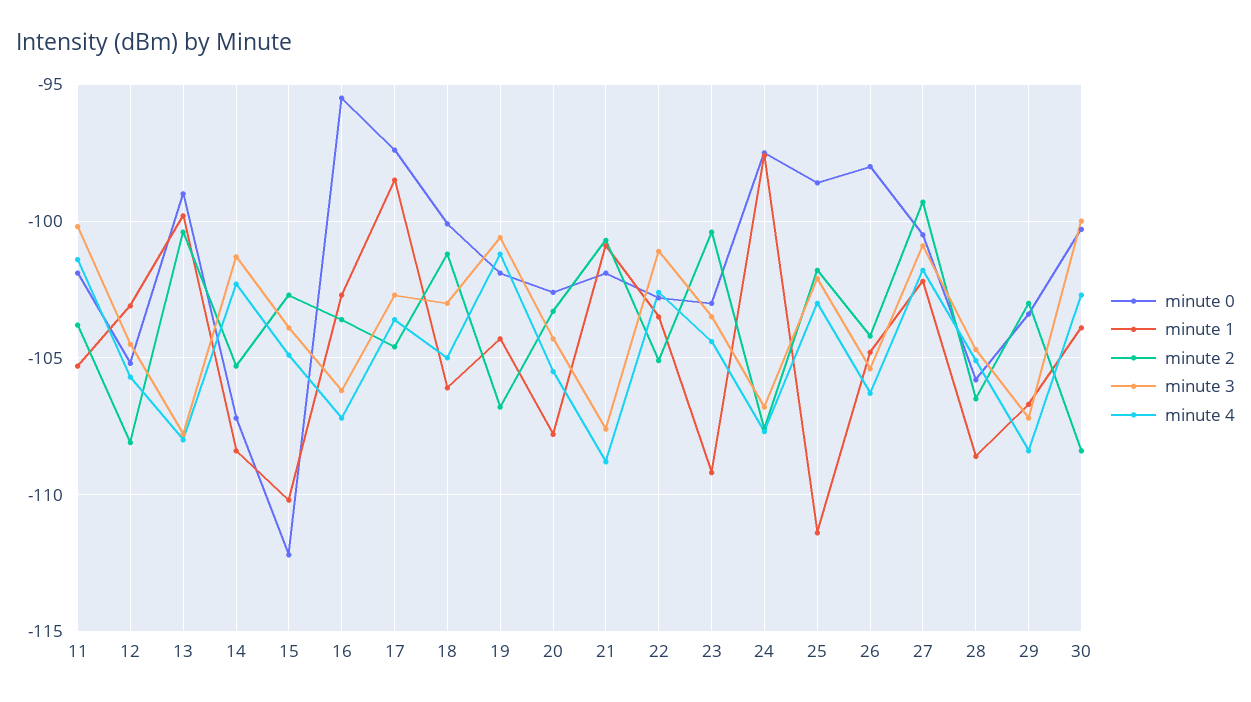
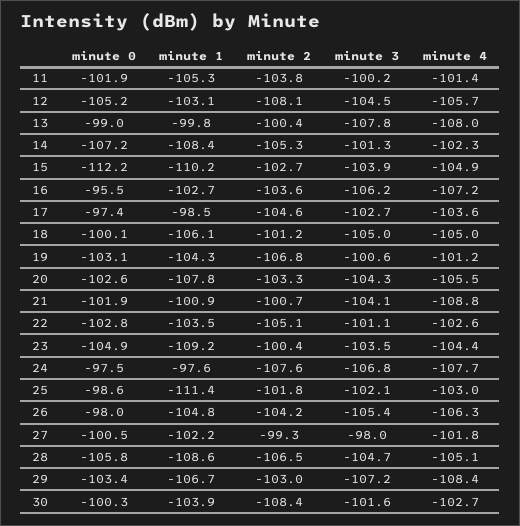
minute 3, 18: -103 -> -105
minute 0, 19: -102 -> -103.1
minute 3, 21: -107.5 -> -104.1
minute 0, 23: -103 -> -104.9
minute 3, 27: -101 -> -98
minute 3, 30: -100 -> -101.6

